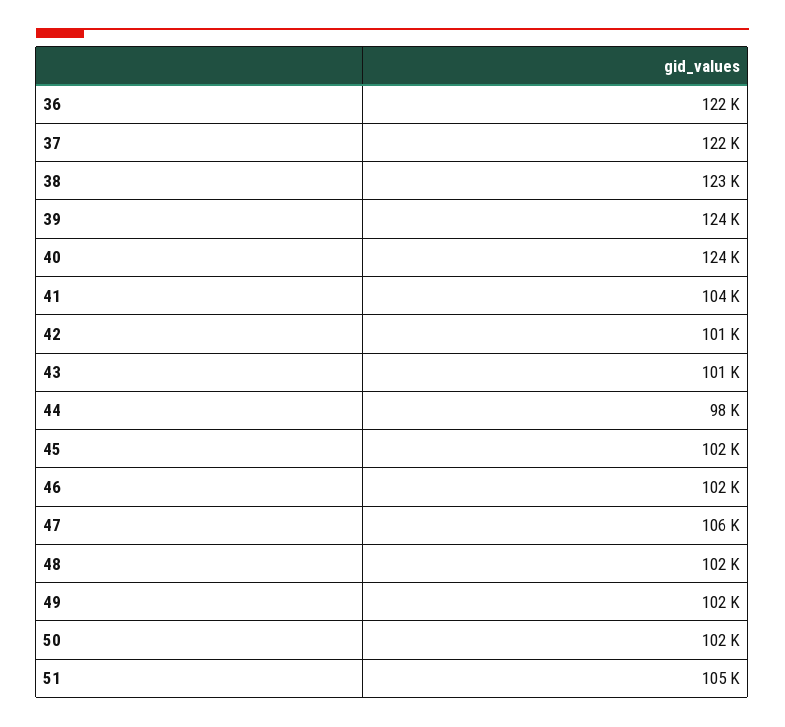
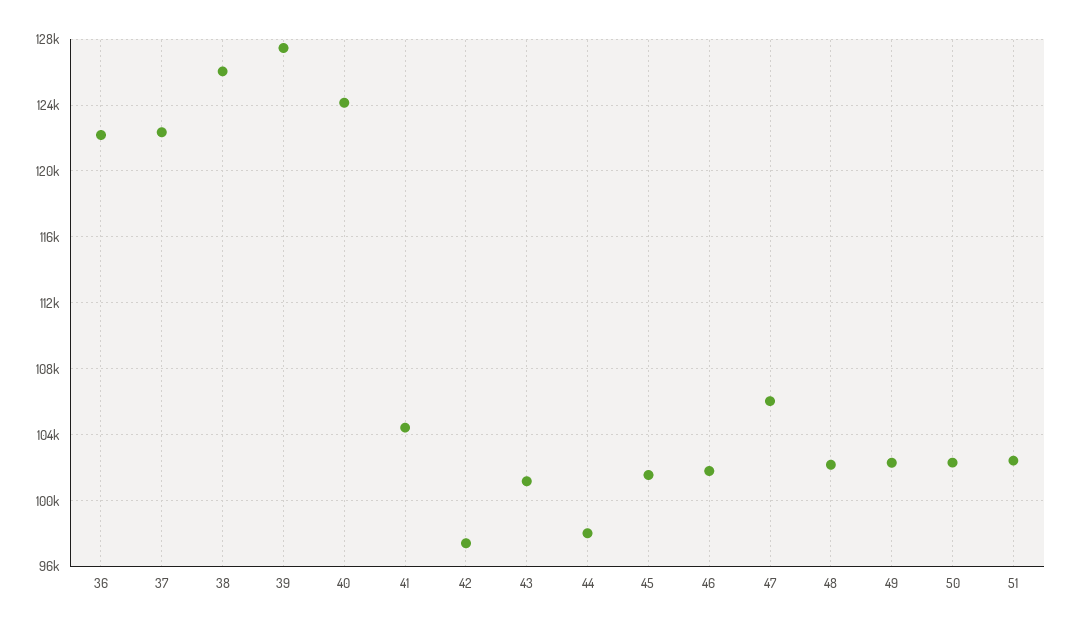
38: 123000 -> 126000
39: 124000 -> 127500
42: 101000 -> 97500
51: 105000 -> 102500

